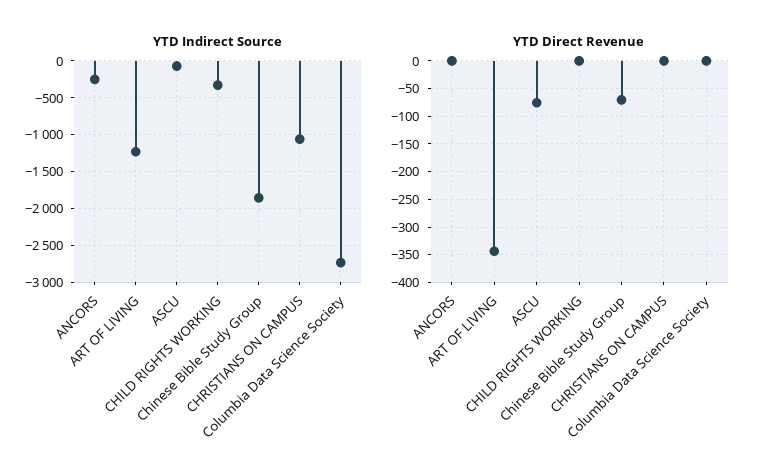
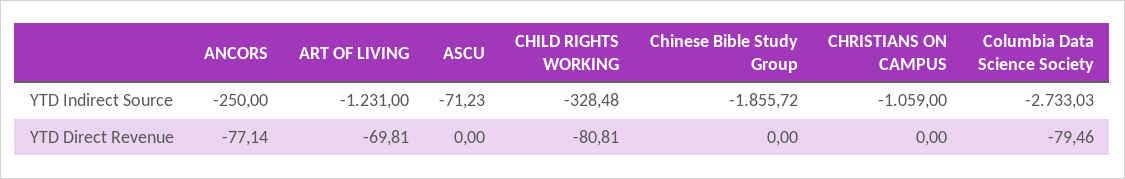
YTD Direct Revenue, ANCORS: 0 -> -77.14
YTD Direct Revenue, ART OF LIVING: -350 -> -69.81
YTD Direct Revenue, ASCU: -75 -> 0
YTD Direct Revenue, CHILD RIGHTS WORKING: 0 -> -80.81
YTD Direct Revenue, Chinese Bible Study Group: -75 -> 0
YTD Direct Revenue, Columbia Data Science Society: 0 -> -79.46

